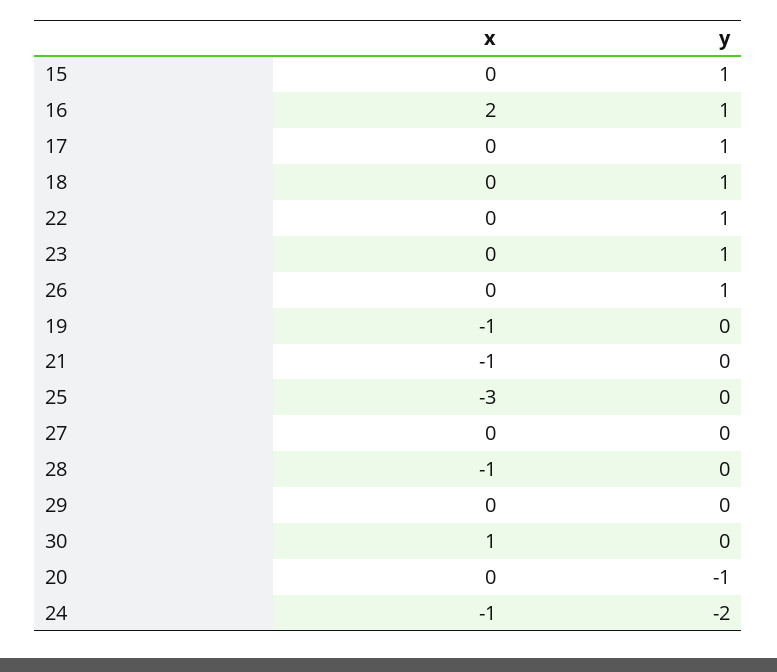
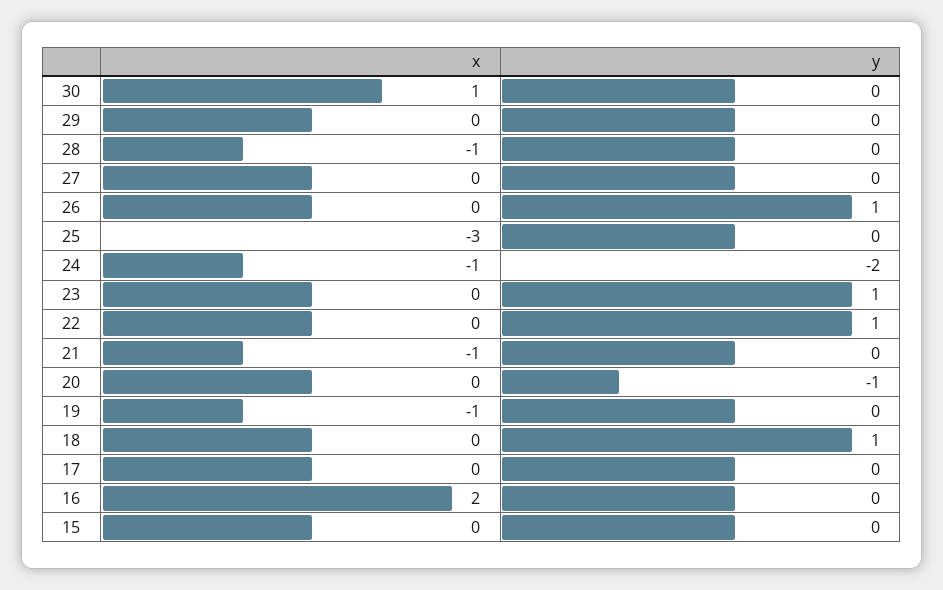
y, 15: 1 -> 0
y, 16: 1 -> 0
y, 17: 1 -> 0

